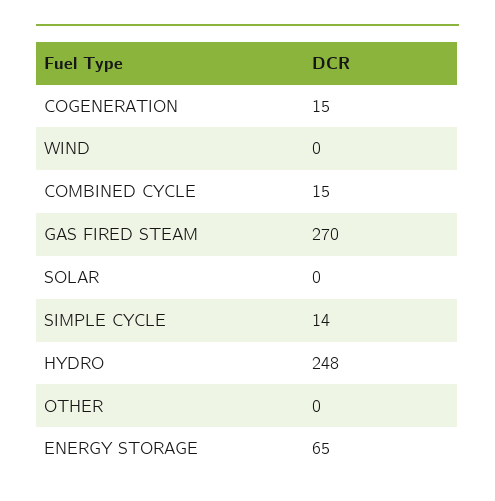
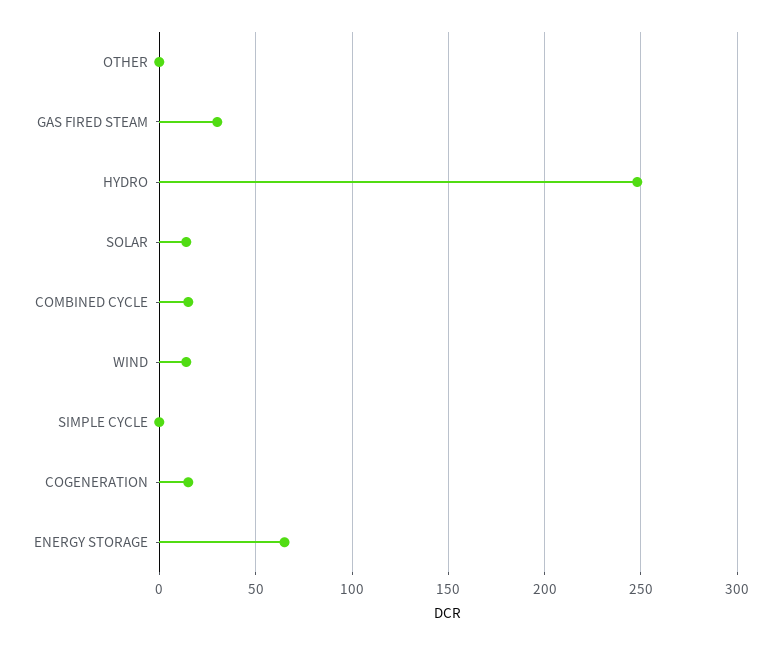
WIND: 0 -> 15
GAS FIRED STEAM: 270 -> 30
SOLAR: 0 -> 15
SIMPLE CYCLE: 14 -> 0

